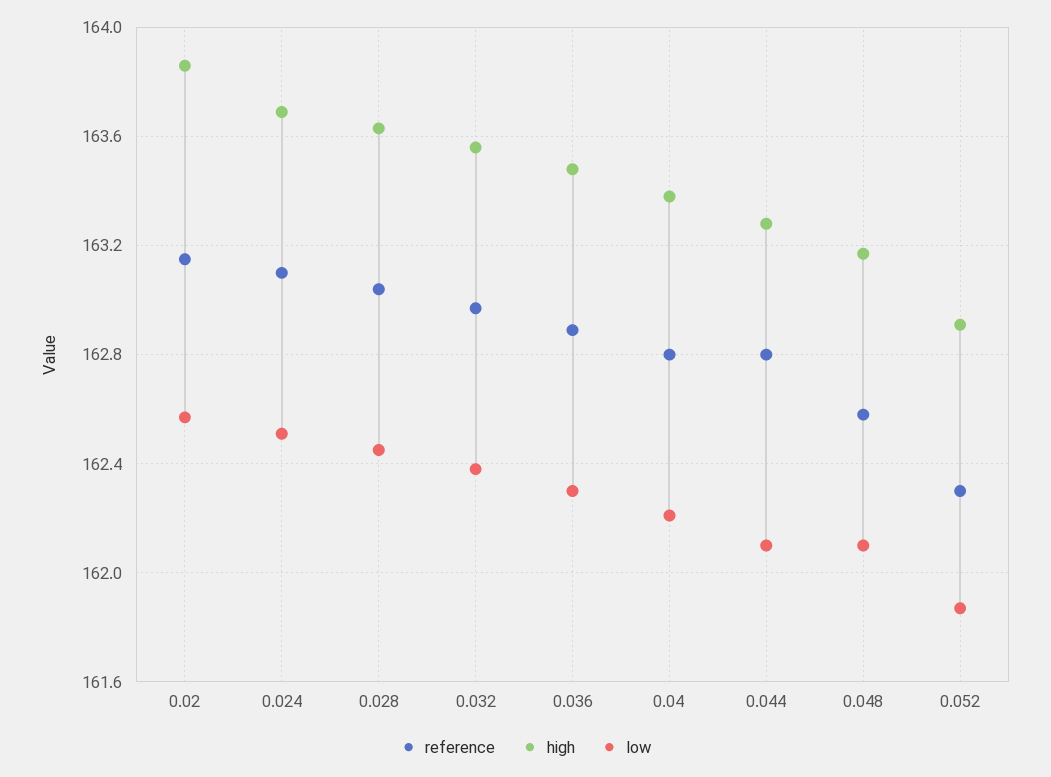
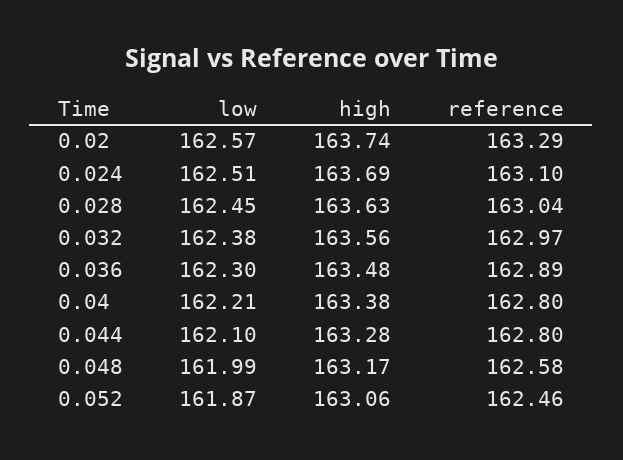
reference, 0.02: 163.15 -> 163.29
high, 0.02: 163.85 -> 163.74
low, 0.048: 162.1 -> 161.99
reference, 0.052: 162.3 -> 162.46
high, 0.052: 162.9 -> 163.06

